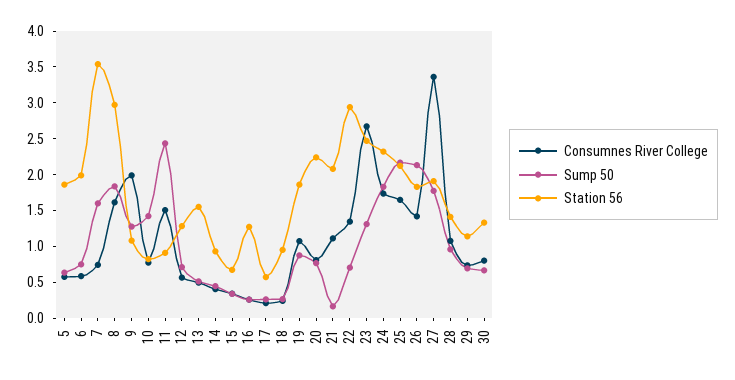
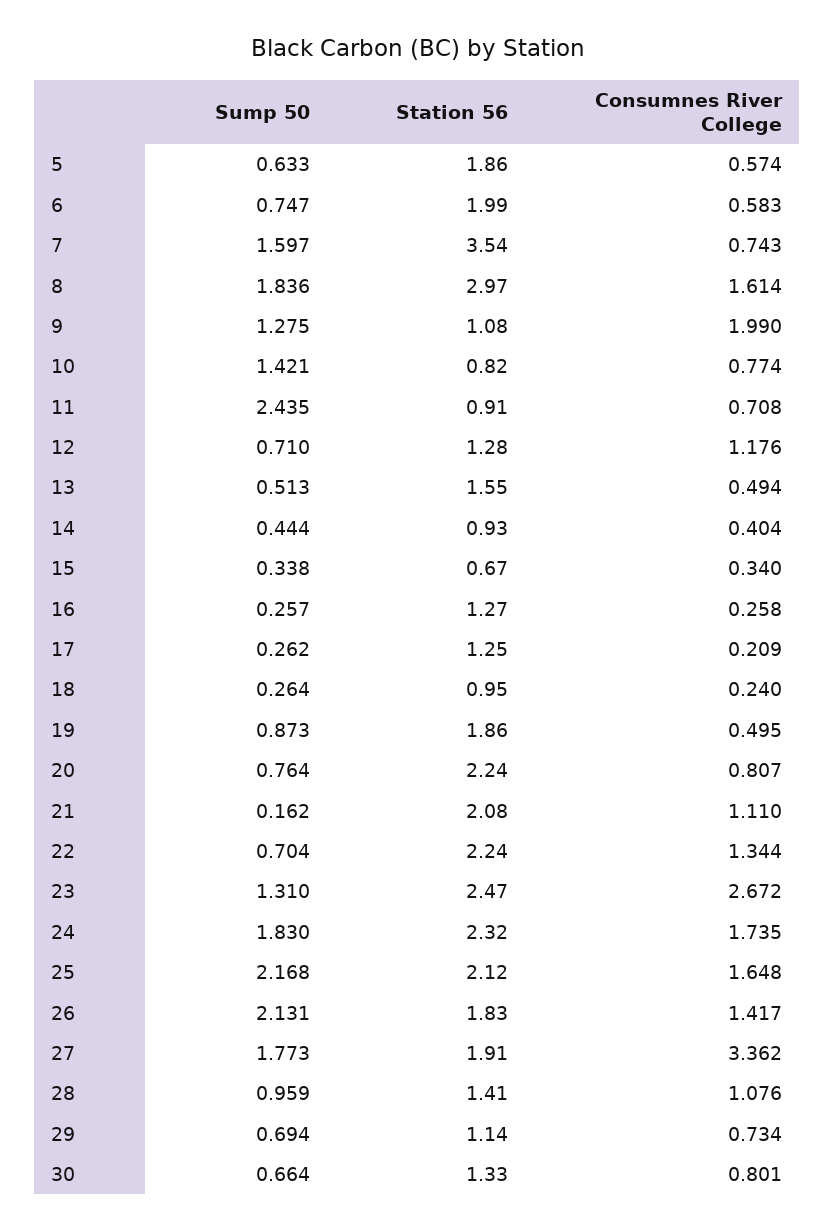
Consumnes River College, 11: 1.5 -> 0.708
Consumnes River College, 12: 0.5 -> 1.176
Station 56, 17: 0.5 -> 1.25
Consumnes River College, 19: 1 -> 0.495
Station 56, 22: 3 -> 2.24

